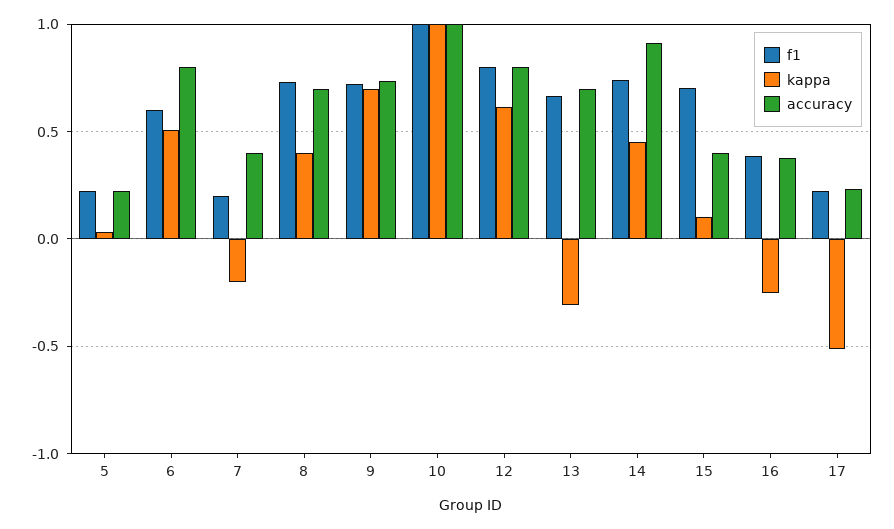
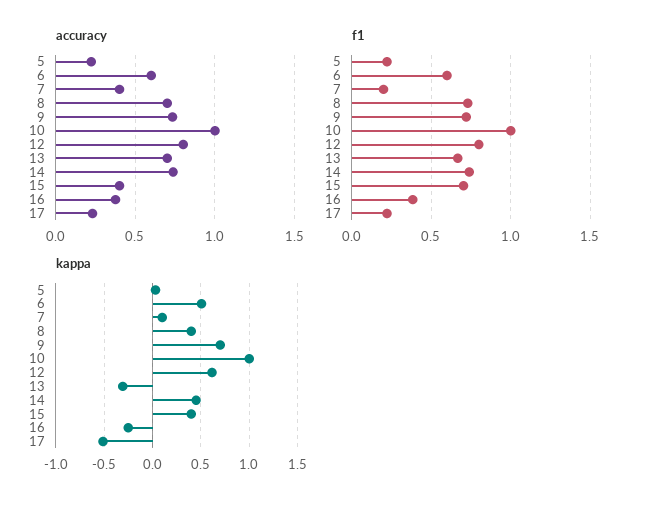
accuracy, 6: 0.8 -> 0.6
kappa, 7: -0.2 -> 0.1
accuracy, 14: 0.9 -> 0.75
kappa, 15: 0.1 -> 0.4

